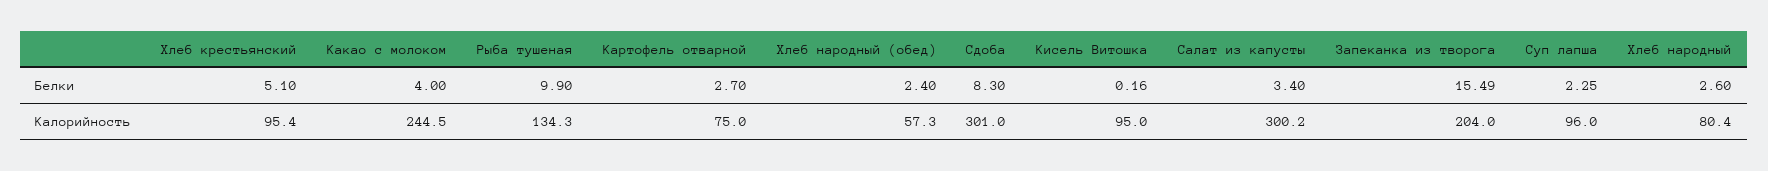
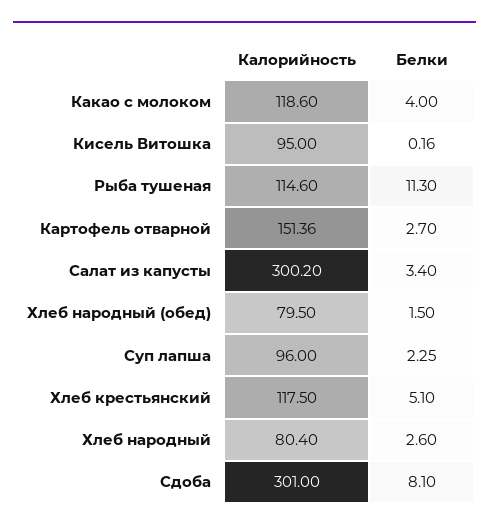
Рыба тушеная, Белки: 9.9 -> 11.3
Хлеб народный (обед), Белки: 2.4 -> 1.5
Сдоба, Белки: 8.3 -> 8.1
Запеканка из творога, Белки: 15.49 -> none
Хлеб крестьянский, Калорийность: 95.4 -> 117.5
Какао с молоком, Калорийность: 244.5 -> 118.6
Рыба тушеная, Калорийность: 134.3 -> 114.6
Картофель отварной, Калорийность: 75 -> 151.36
Хлеб народный (обед), Калорийность: 57.3 -> 79.5
Запеканка из творога, Калорийность: 204 -> none

